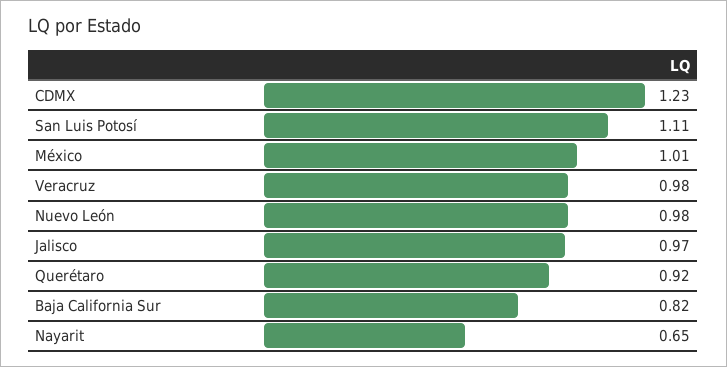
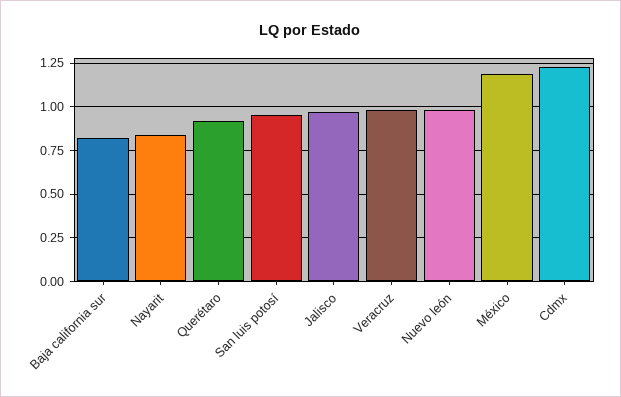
San Luis Potosí: 1.11 -> 0.95
México: 1.01 -> 1.2
Nayarit: 0.65 -> 0.85

